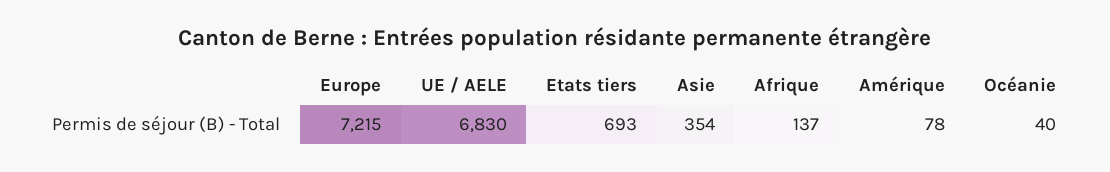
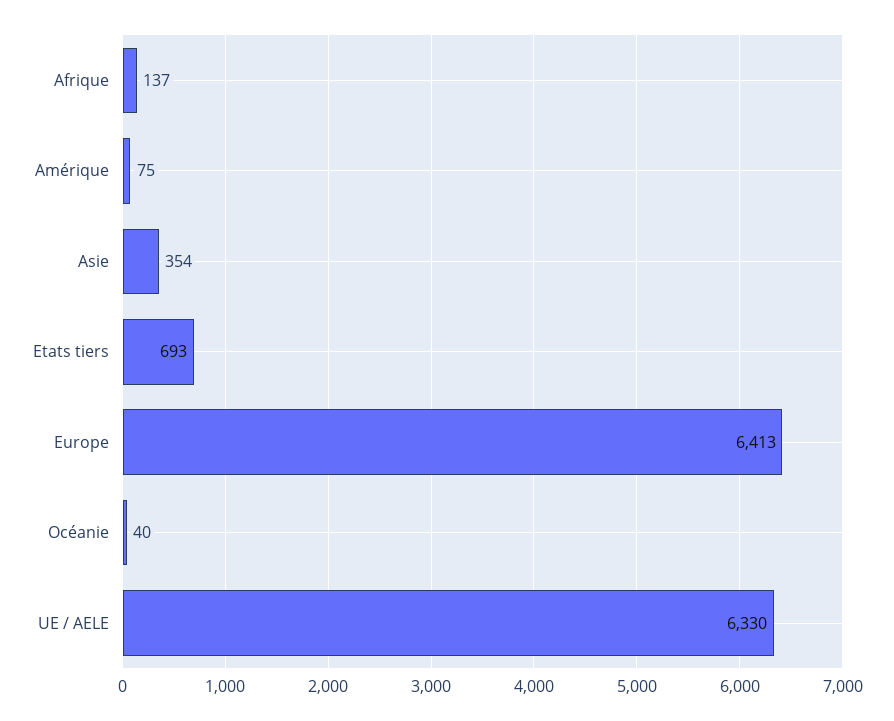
Europe: 7215 -> 6413
UE / AELE: 6830 -> 6330
Amérique: 78 -> 75

